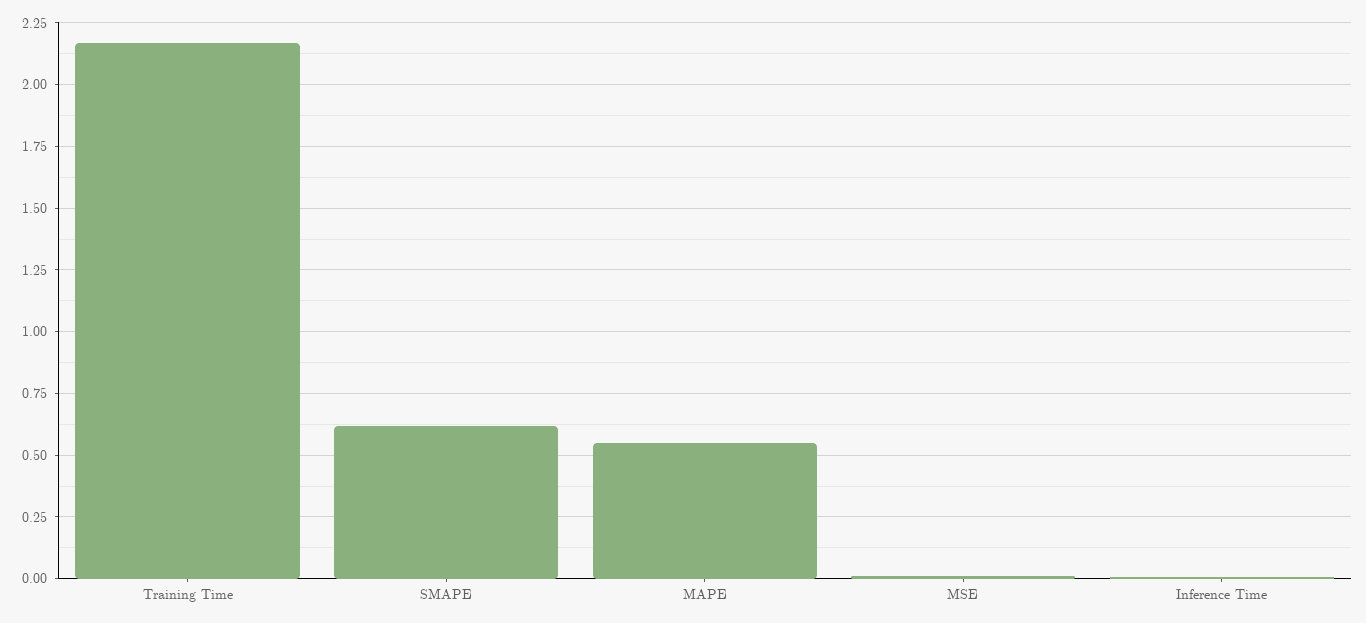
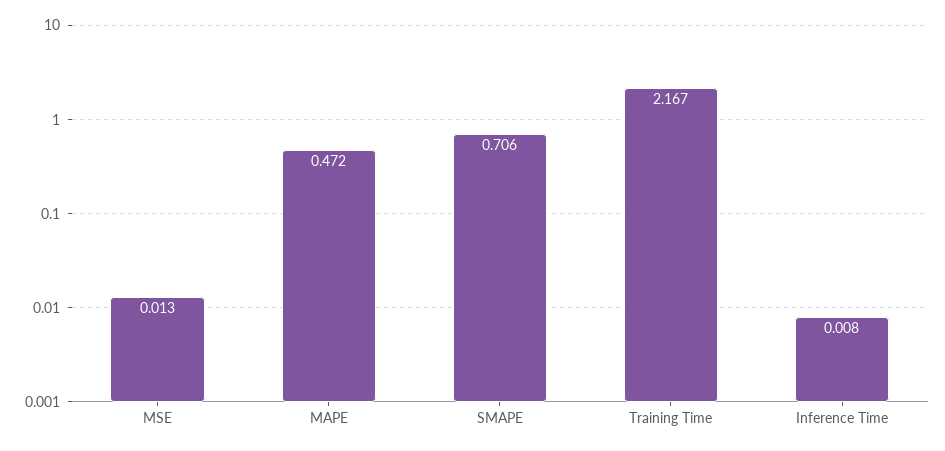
SMAPE: 0.625 -> 0.706
MAPE: 0.55 -> 0.472

